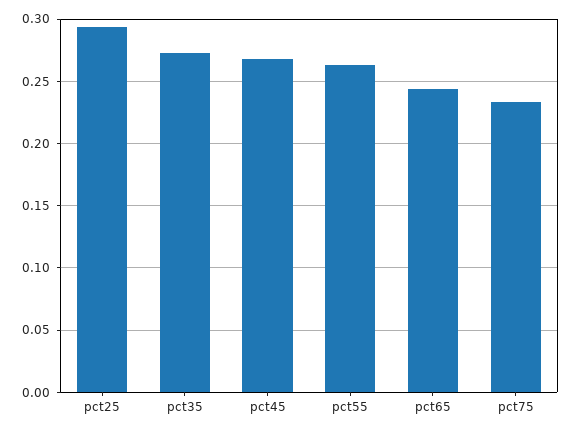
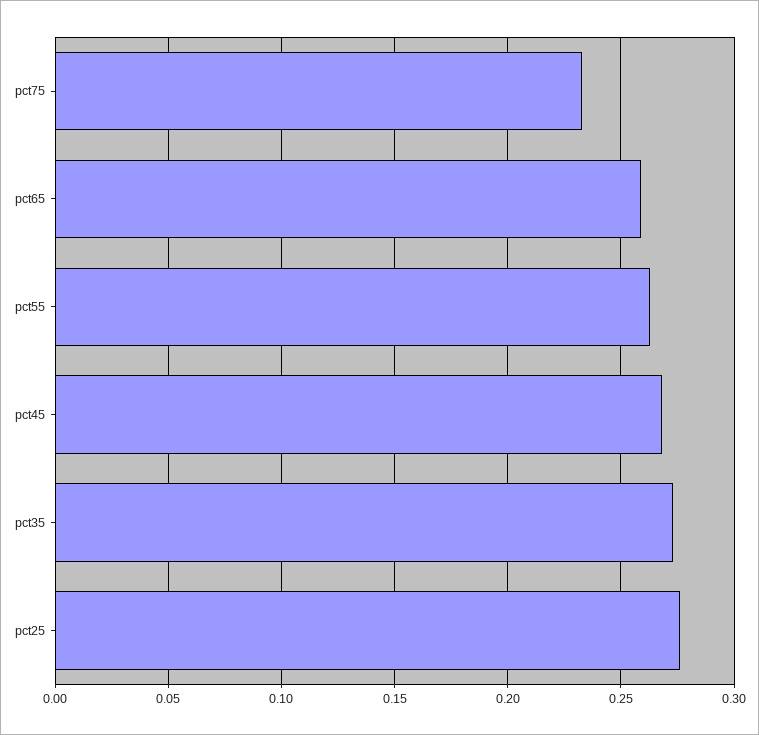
pct25: 0.295 -> 0.275
pct65: 0.245 -> 0.26

